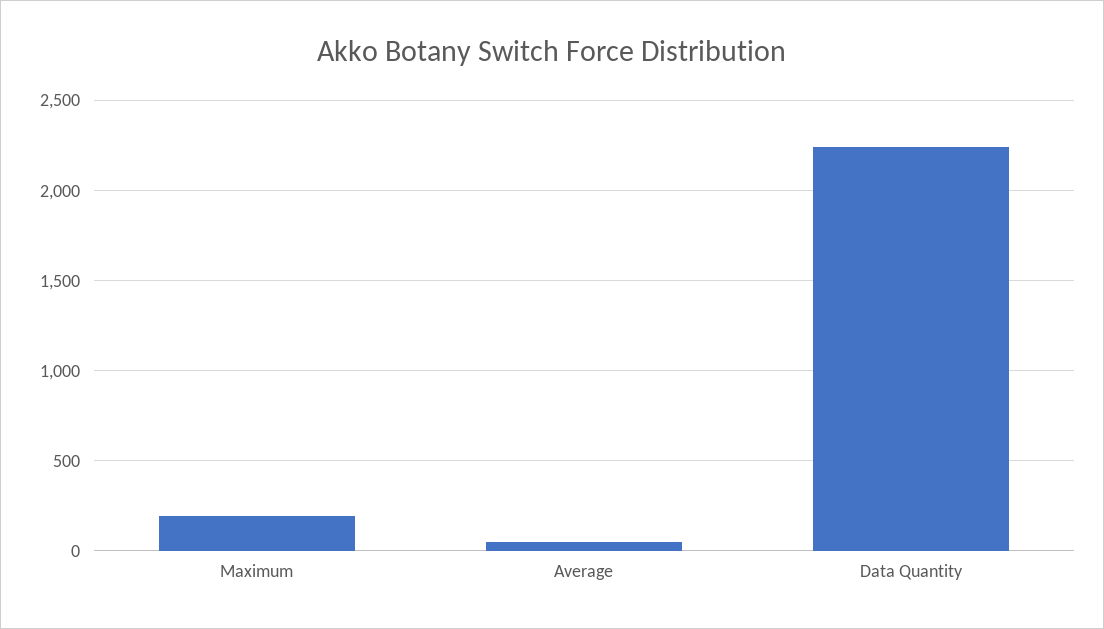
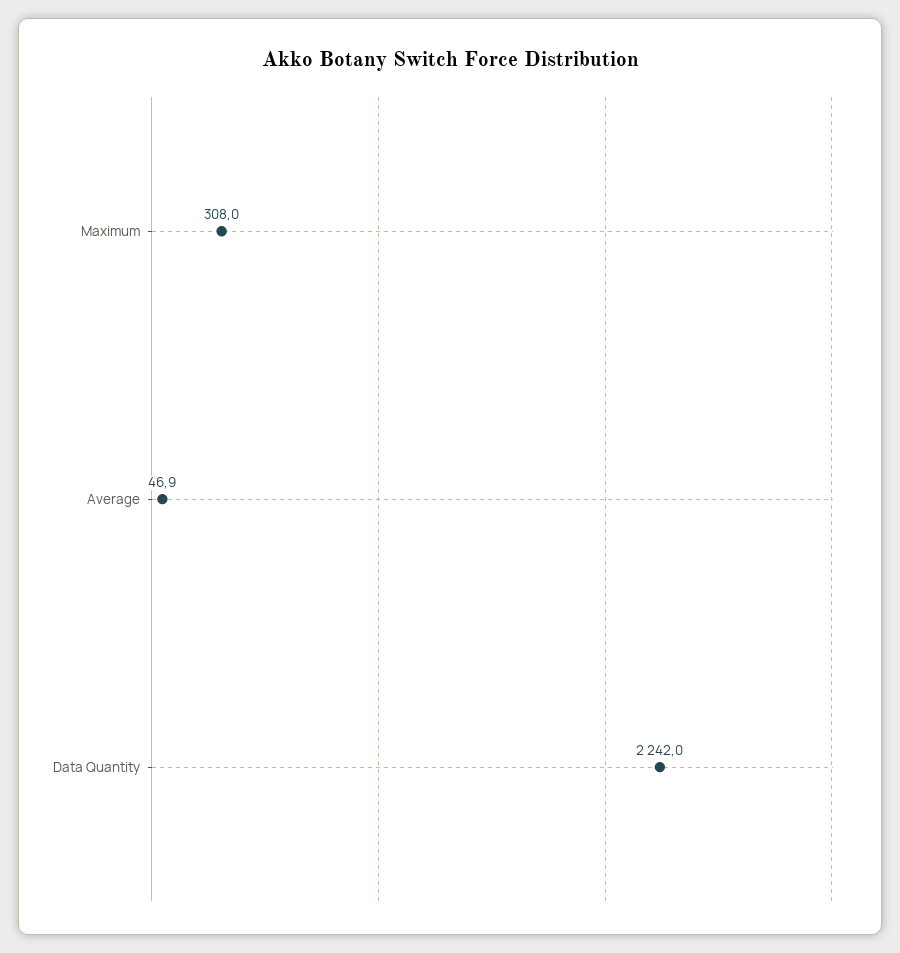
Maximum: 200 -> 308

